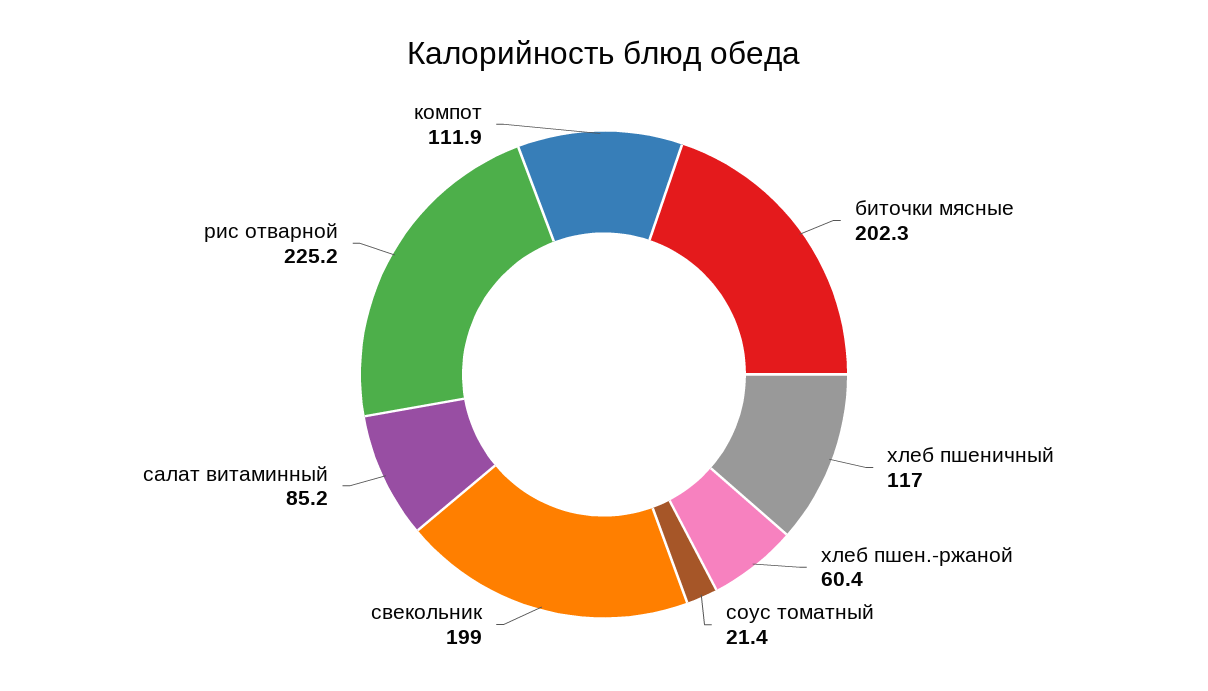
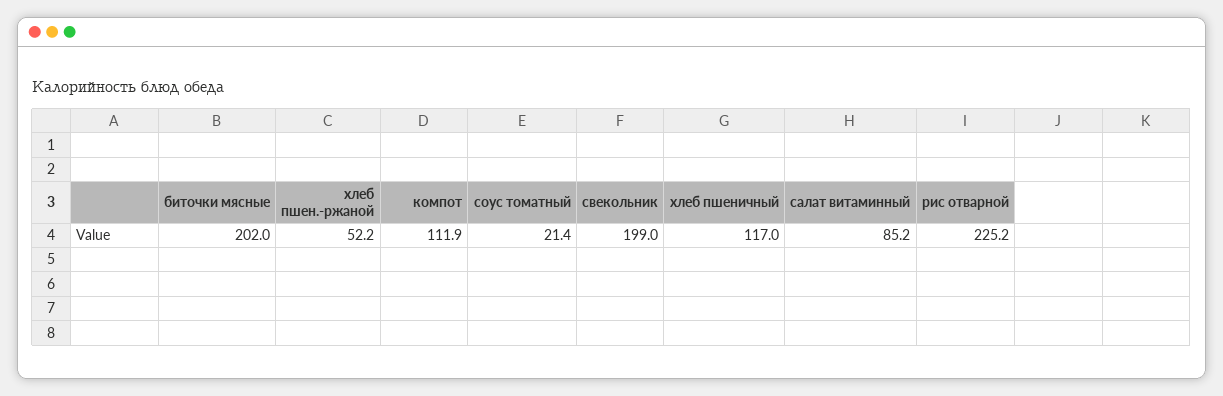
биточки мясные: 202.3 -> 202
хлеб пшен.-ржаной: 60.4 -> 52.2

